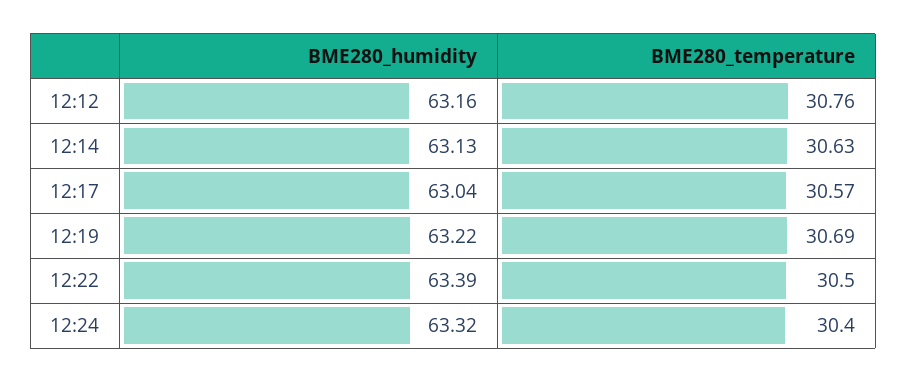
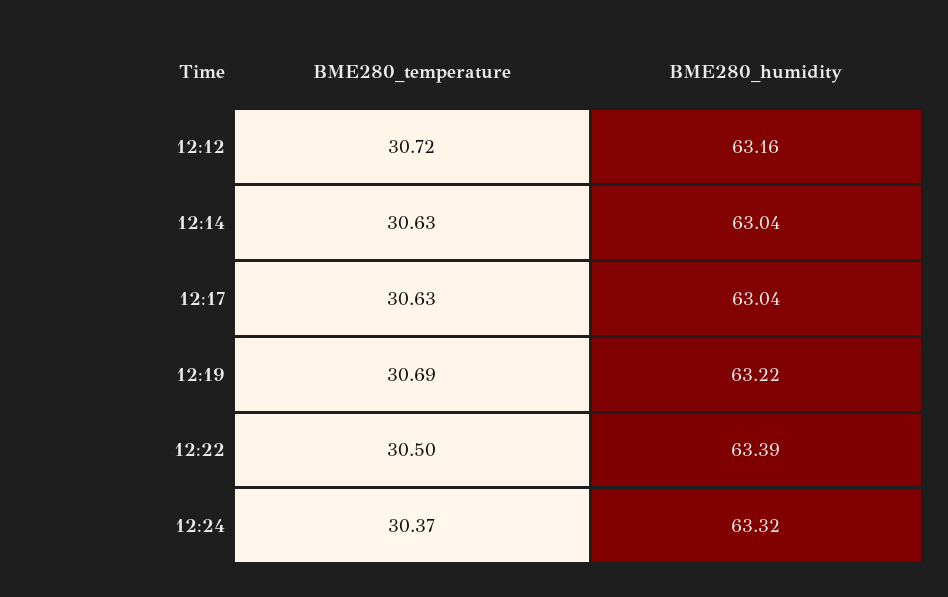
BME280_temperature, 12:12: 30.76 -> 30.72
BME280_humidity, 12:14: 63.13 -> 63.04
BME280_temperature, 12:17: 30.57 -> 30.63
BME280_temperature, 12:24: 30.4 -> 30.37

